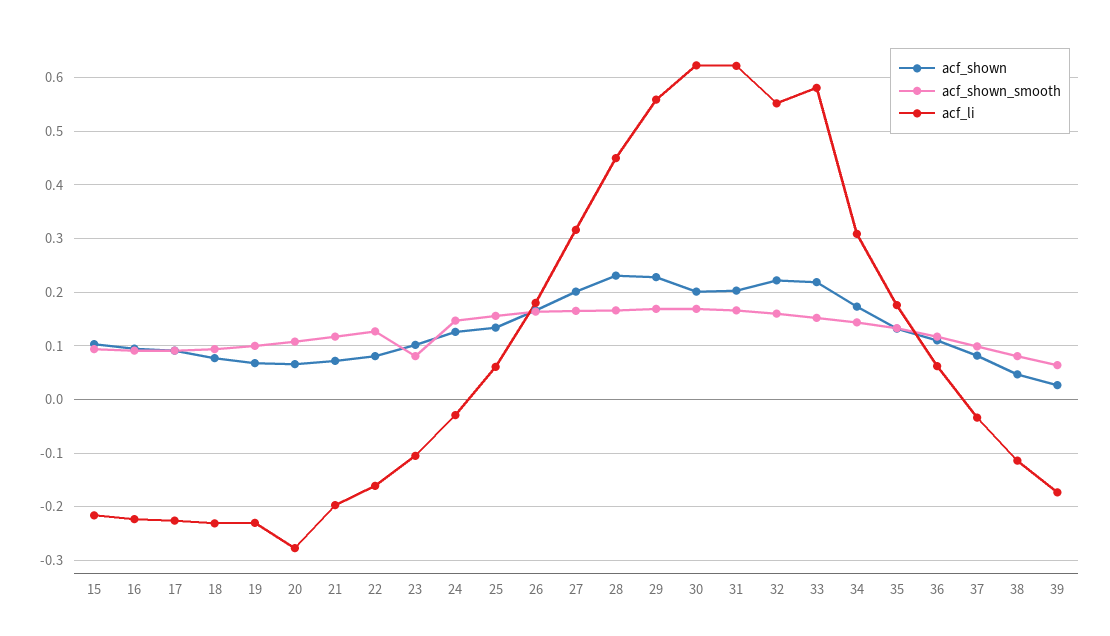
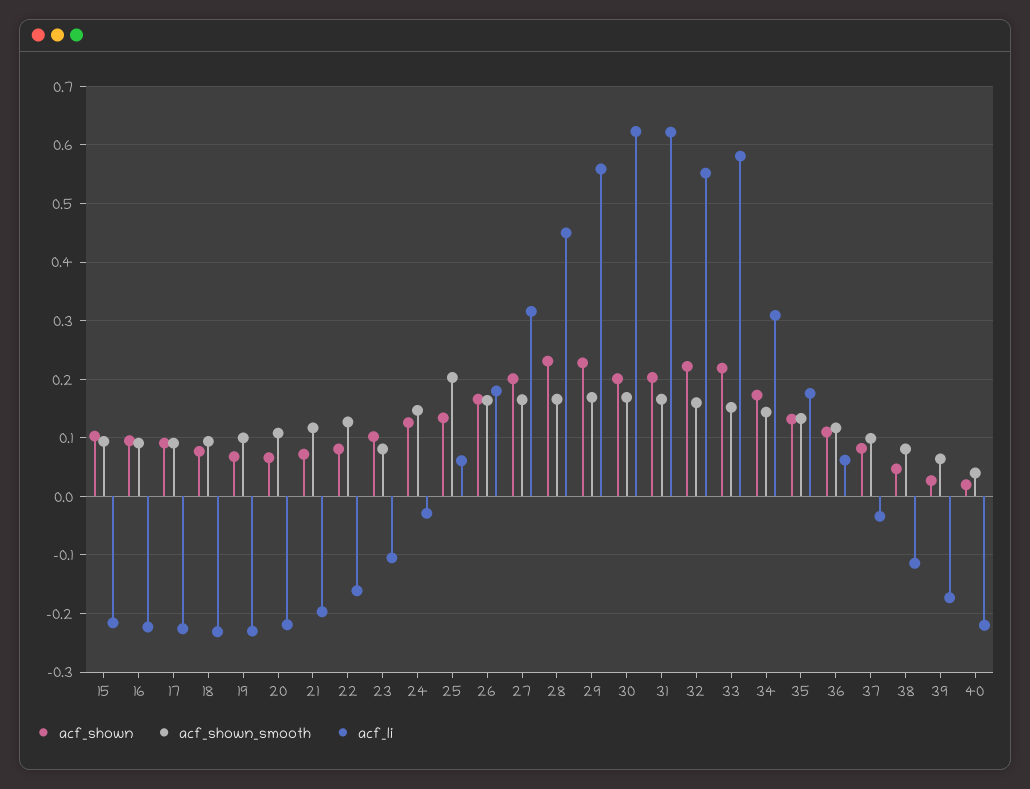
acf_li, 20: -0.28 -> -0.22
acf_shown_smooth, 25: 0.16 -> 0.2
acf_shown, 40: none -> 0.02
acf_shown_smooth, 40: none -> 0.04
acf_li, 40: none -> -0.22

